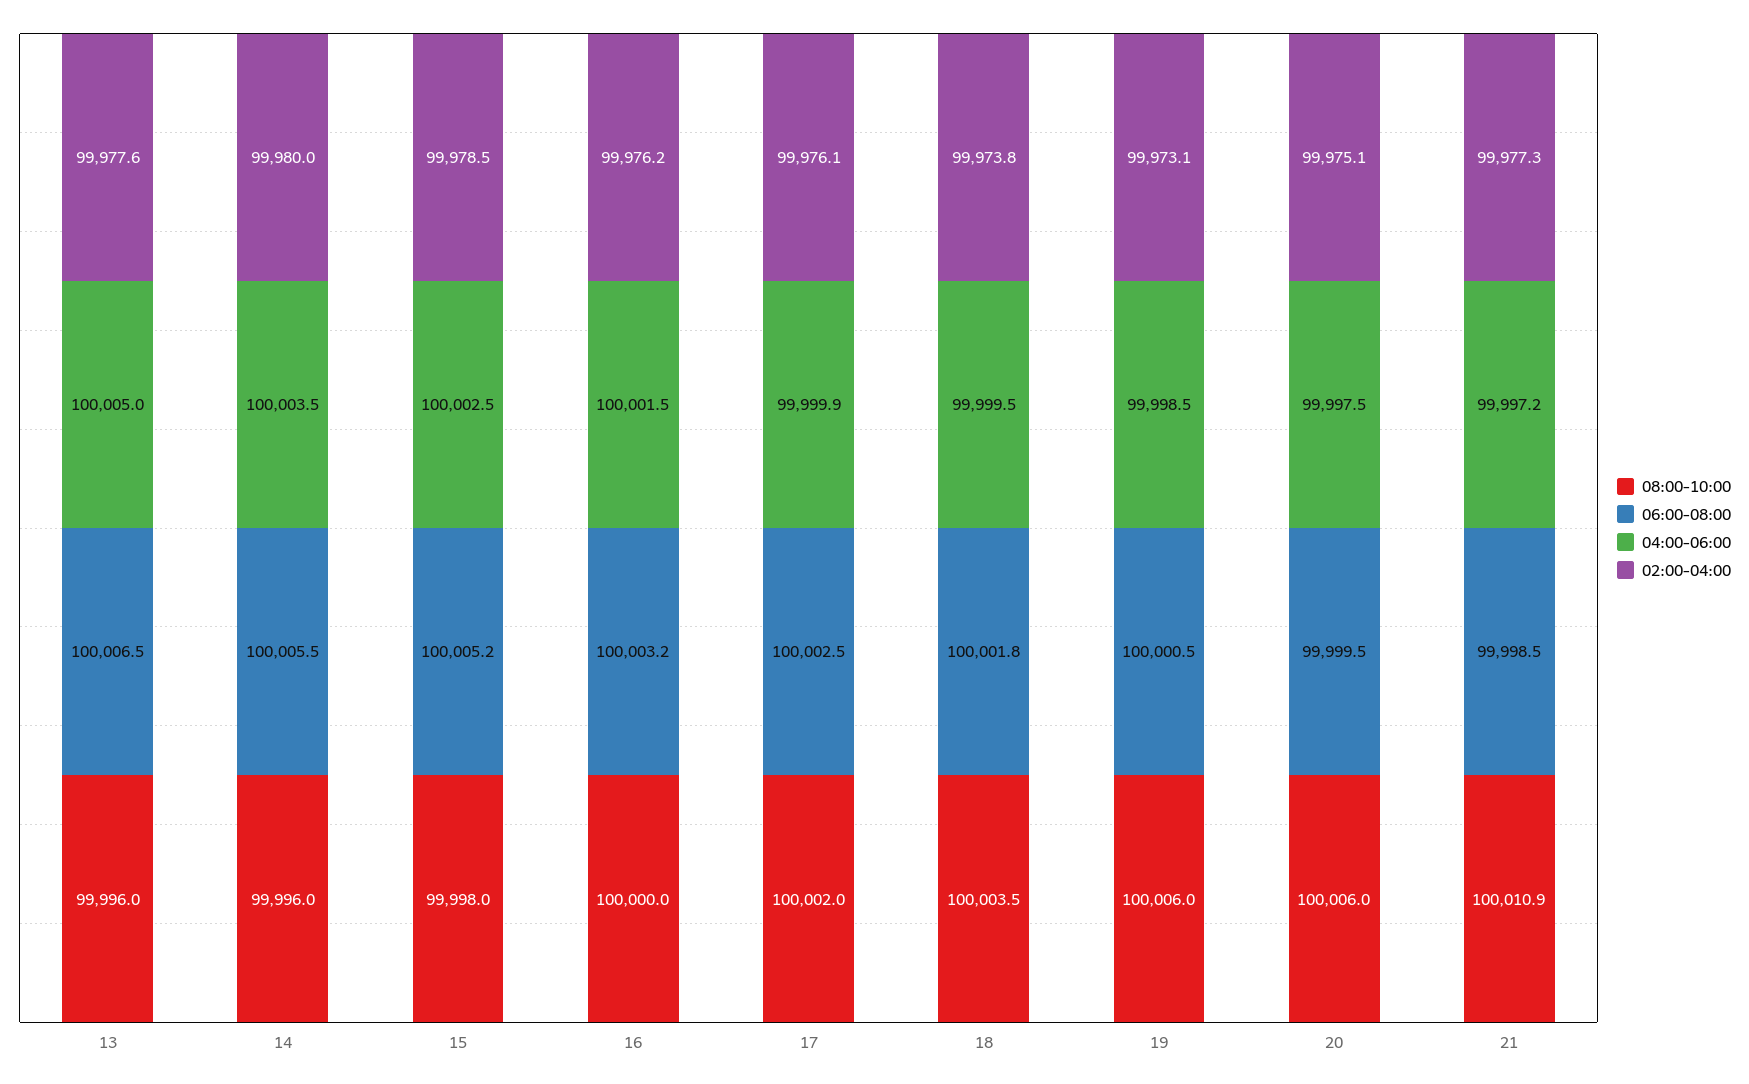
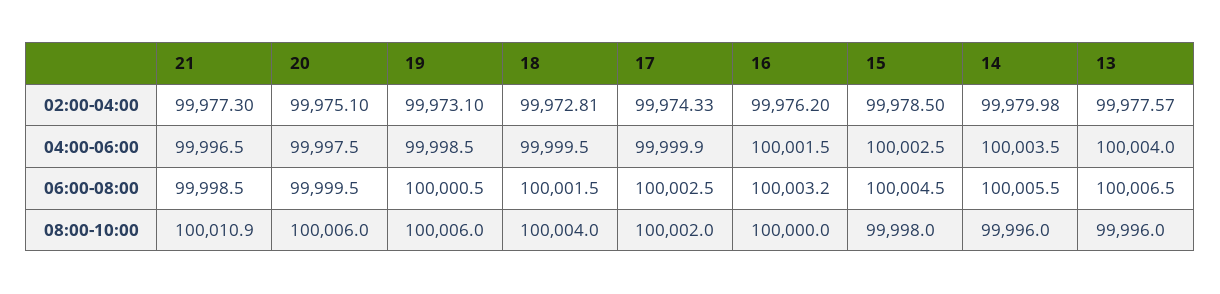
04:00-06:00, 13: 100005 -> 100004
06:00-08:00, 15: 100005.2 -> 100004.5
02:00-04:00, 17: 99976.1 -> 99974.33
08:00-10:00, 18: 100003.5 -> 100004
06:00-08:00, 18: 100001.8 -> 100001.5
02:00-04:00, 18: 99973.8 -> 99972.81
04:00-06:00, 21: 99997.2 -> 99996.5

